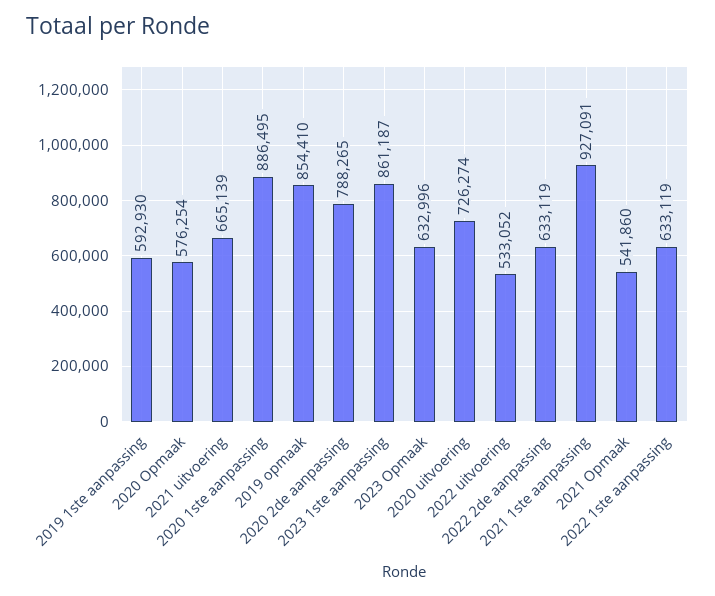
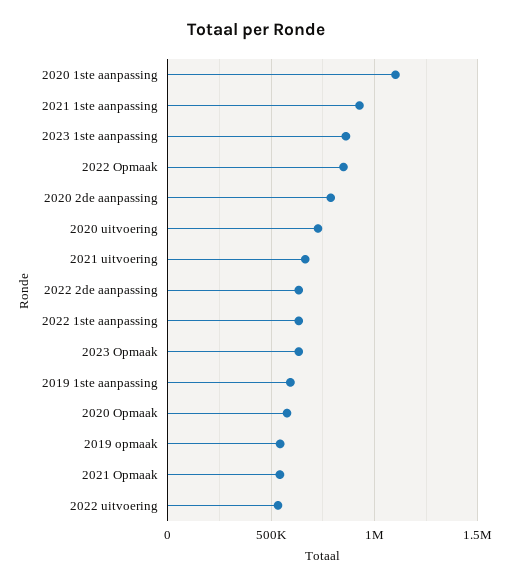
2020 1ste aanpassing: 886495 -> 1100000
2019 opmaak: 854410 -> 550000
2022 Opmaak: none -> 850000

